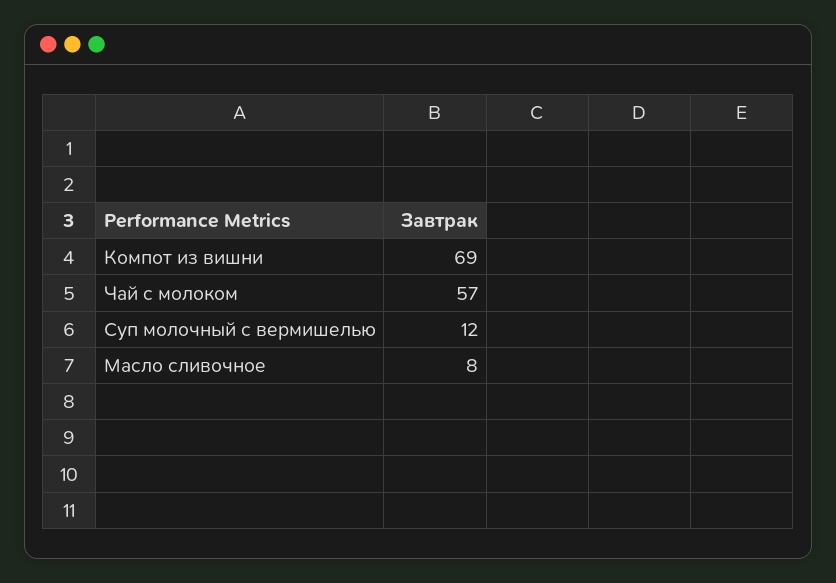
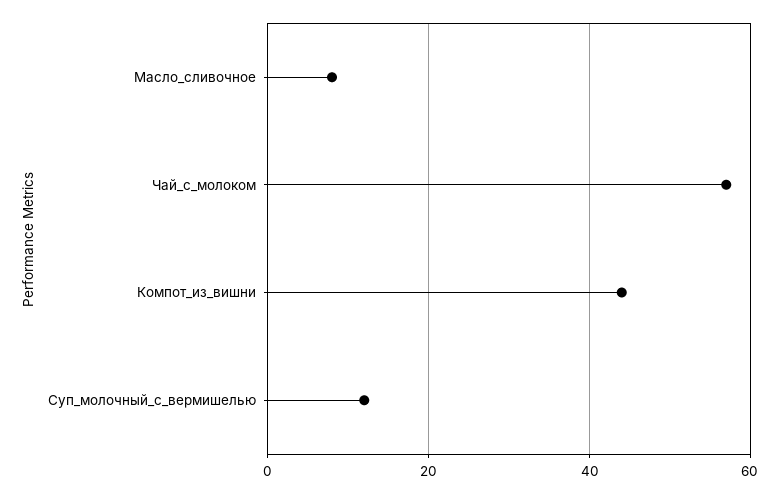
Компот из вишни: 69 -> 45

